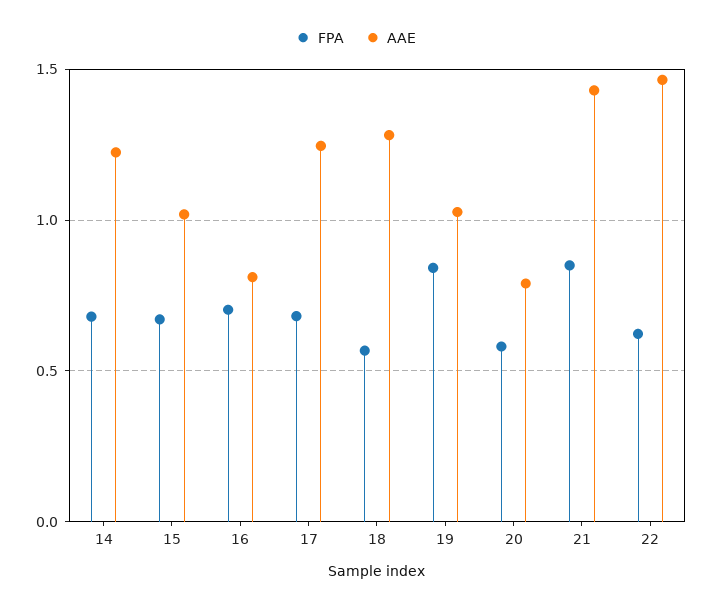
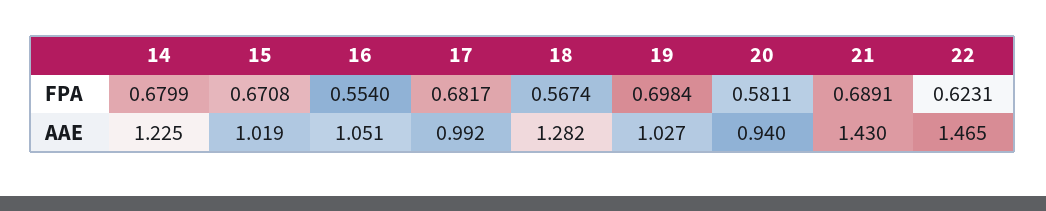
FPA, 16: 0.7 -> 0.554
AAE, 16: 0.8 -> 1.051
AAE, 17: 1.25 -> 0.992
FPA, 19: 0.85 -> 0.6984
AAE, 20: 0.8 -> 0.94
FPA, 21: 0.85 -> 0.6891

